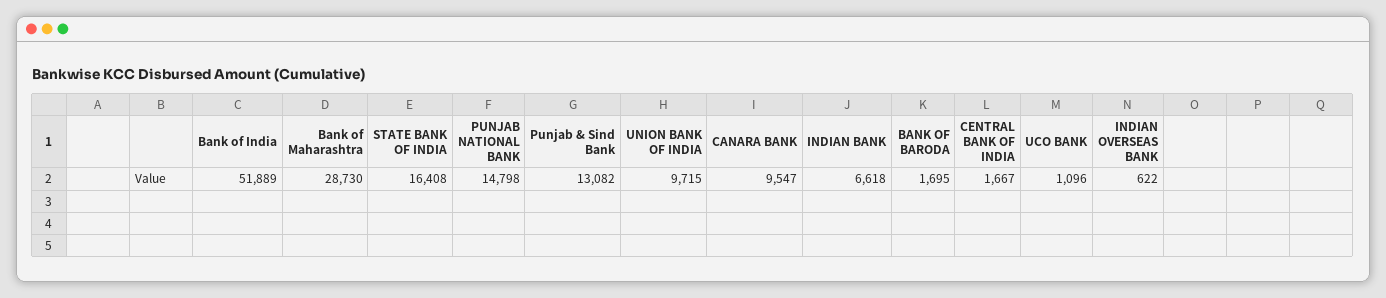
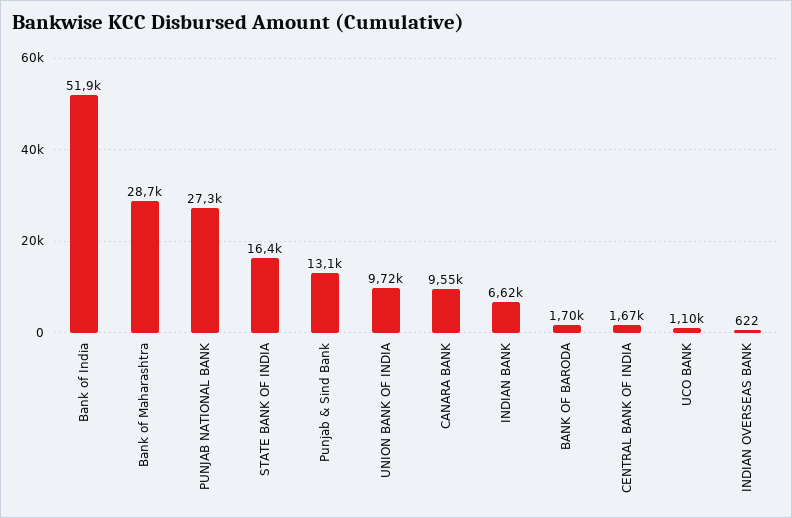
PUNJAB NATIONAL BANK: 14798 -> 27300

